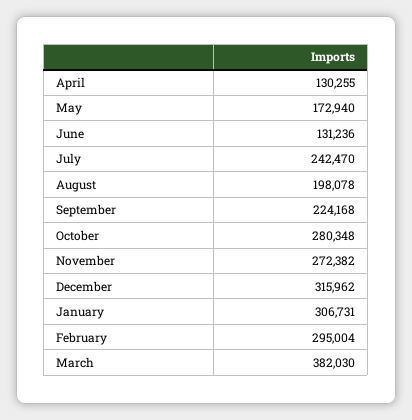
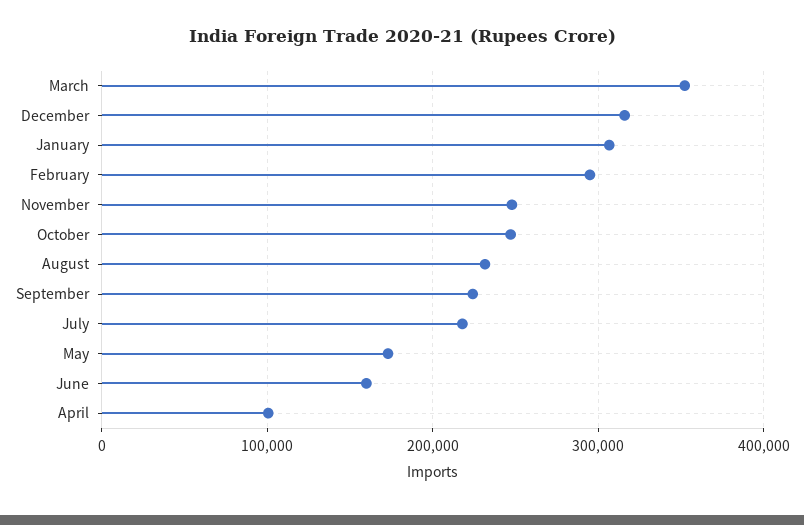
April: 130255 -> 100000
June: 131236 -> 160000
July: 242470 -> 220000
August: 198078 -> 230000
October: 280348 -> 250000
November: 272382 -> 250000
March: 382030 -> 350000

